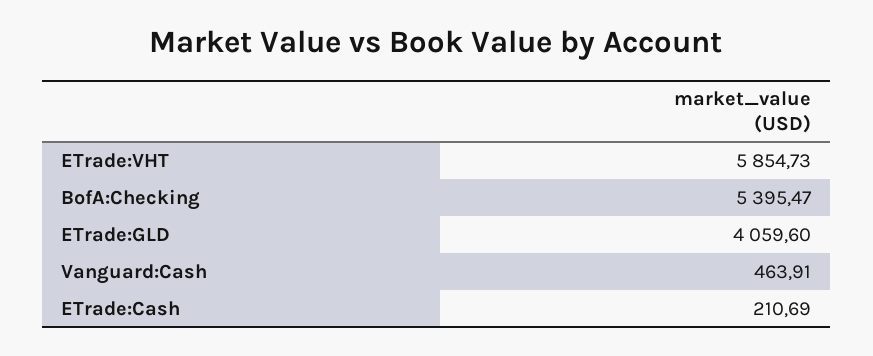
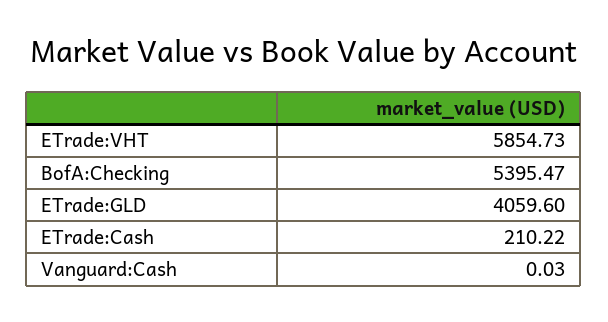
Vanguard:Cash: 463.91 -> 0.03
ETrade:Cash: 210.69 -> 210.22

